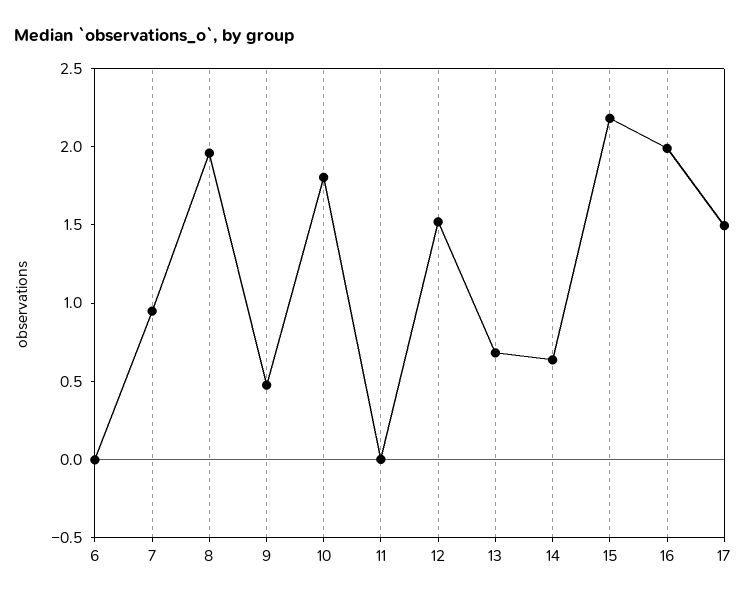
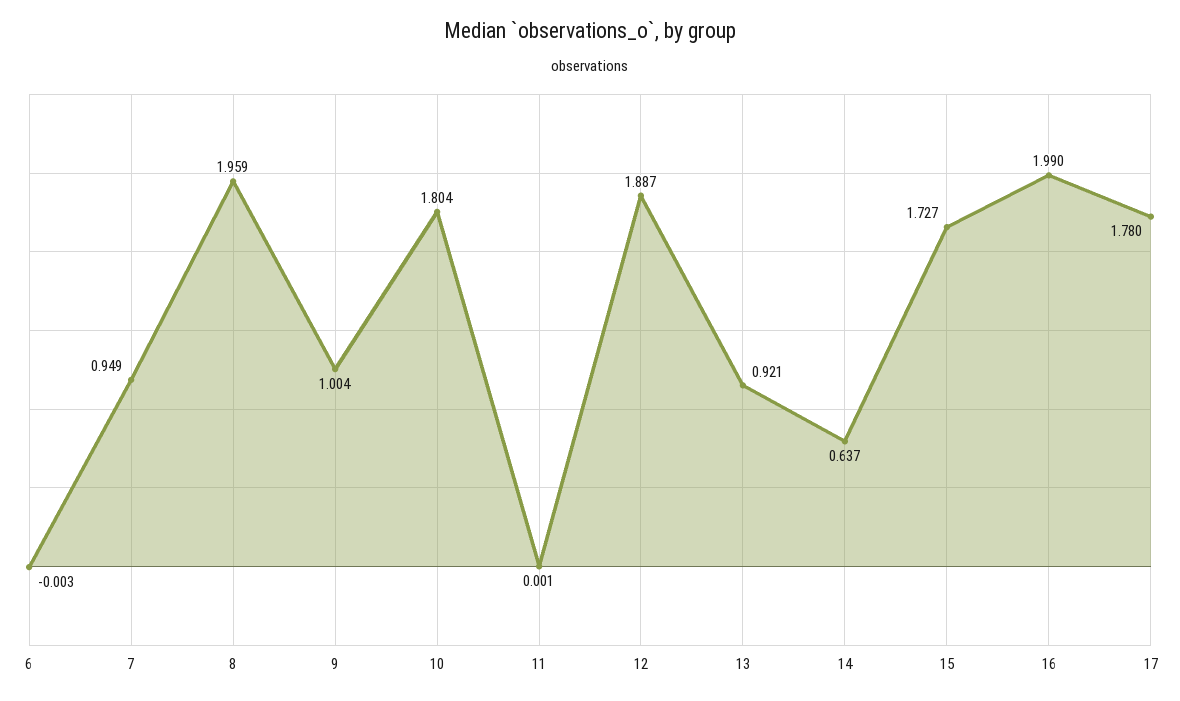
9: 0.5 -> 1.004
12: 1.5 -> 1.887
13: 0.7 -> 0.921
15: 2.2 -> 1.727
17: 1.5 -> 1.78

